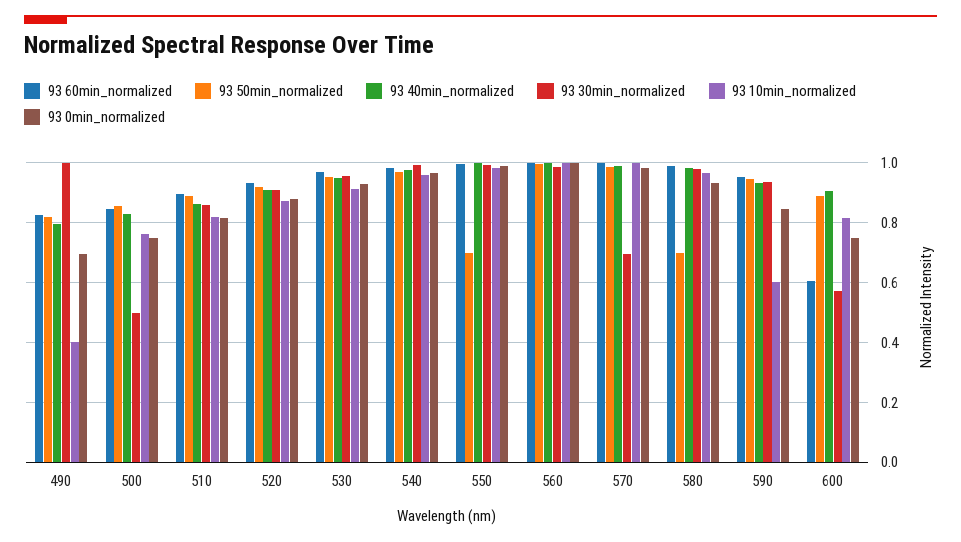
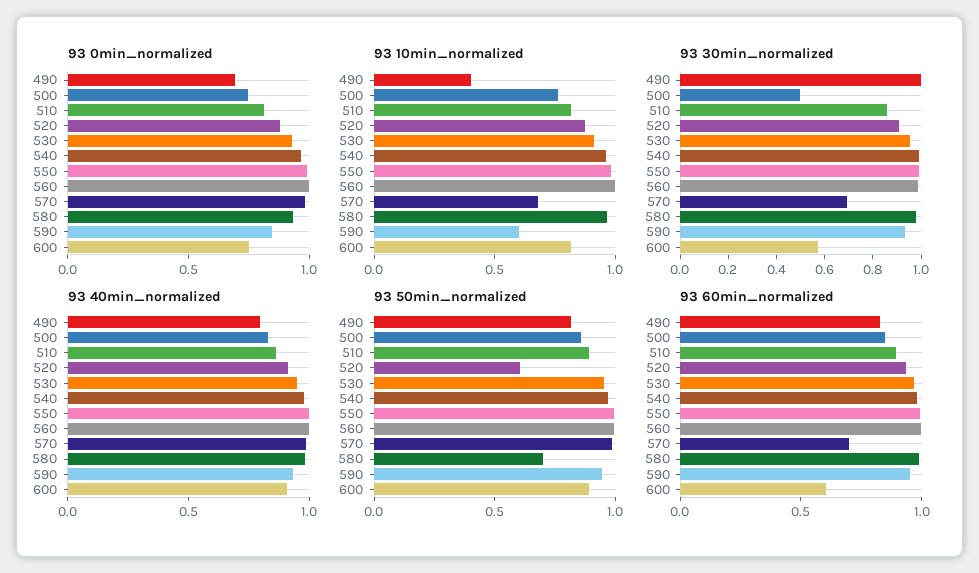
93 50min_normalized, 520: 0.925 -> 0.6
93 50min_normalized, 550: 0.7 -> 1
93 60min_normalized, 570: 1 -> 0.7
93 10min_normalized, 570: 1 -> 0.7

